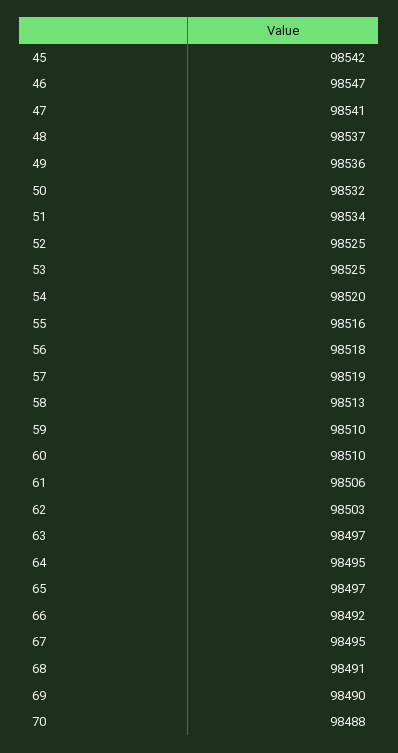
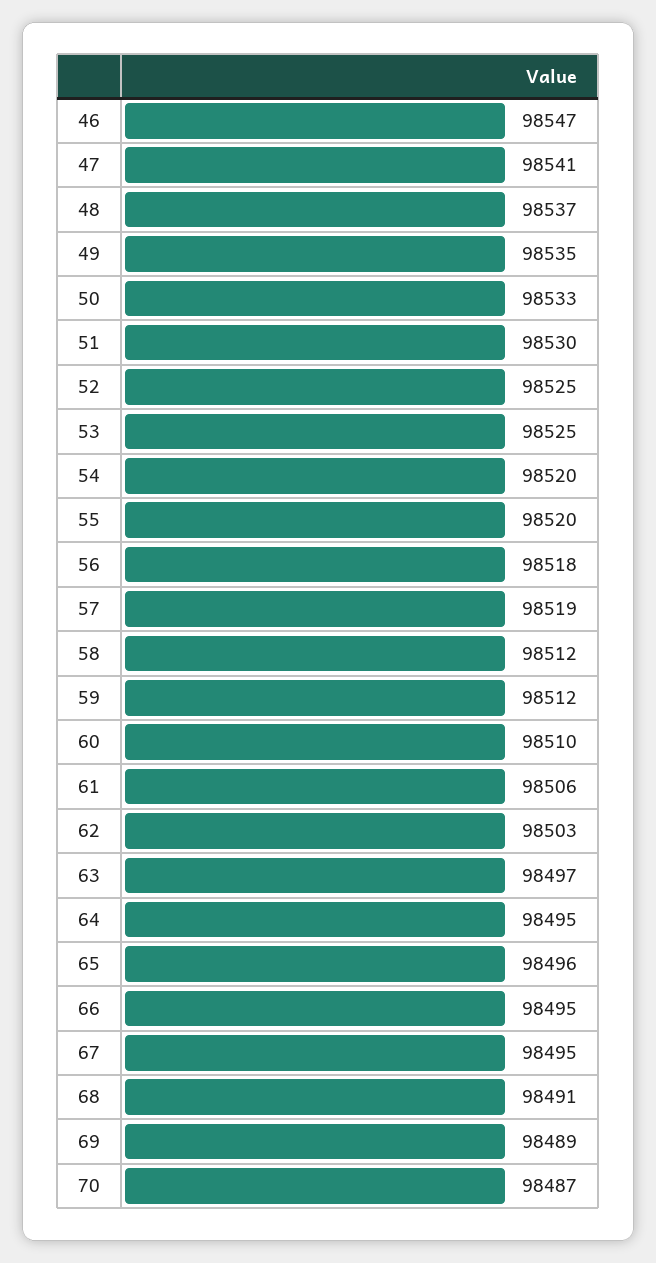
45: 98542 -> none
49: 98536 -> 98535
50: 98532 -> 98533
51: 98534 -> 98530
55: 98516 -> 98520
58: 98513 -> 98512
59: 98510 -> 98512
65: 98497 -> 98496
66: 98492 -> 98495
69: 98490 -> 98489
70: 98488 -> 98487

